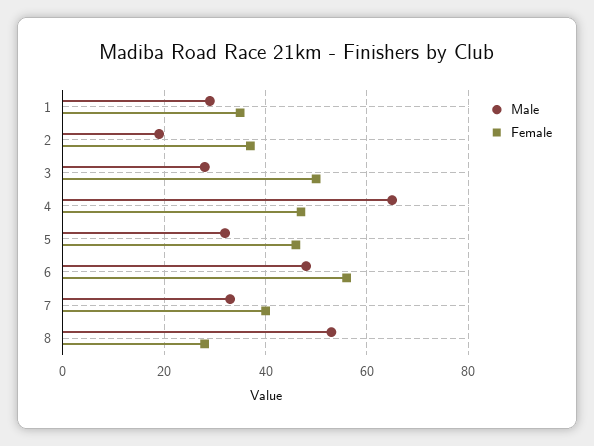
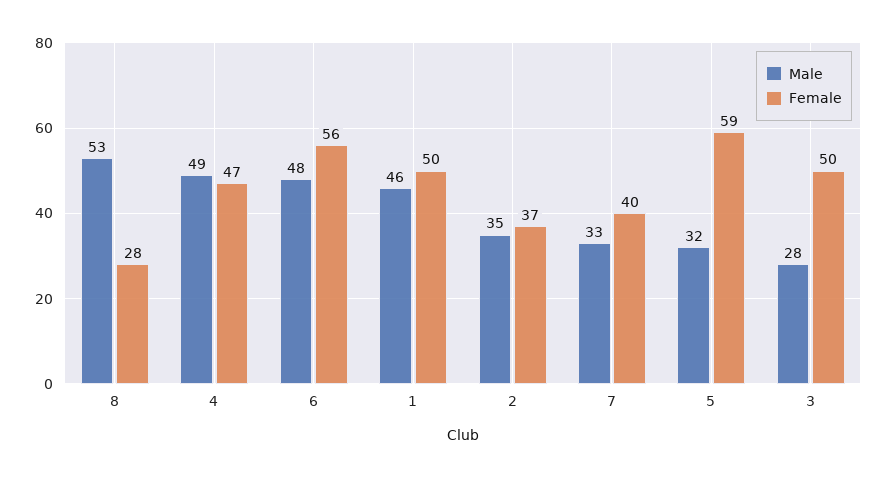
Male, 1: 30 -> 46
Female, 1: 35 -> 50
Male, 2: 20 -> 35
Male, 4: 65 -> 49
Female, 5: 45 -> 59

